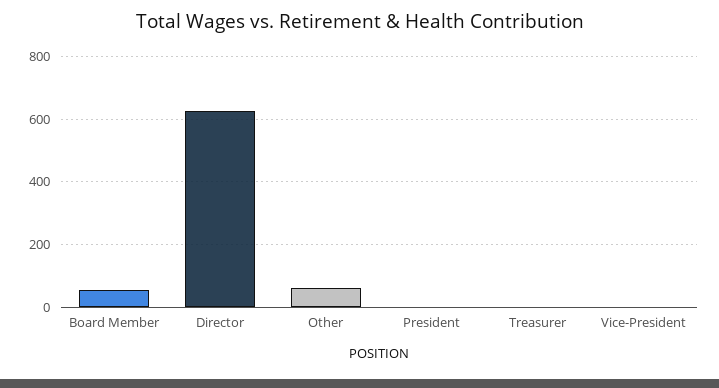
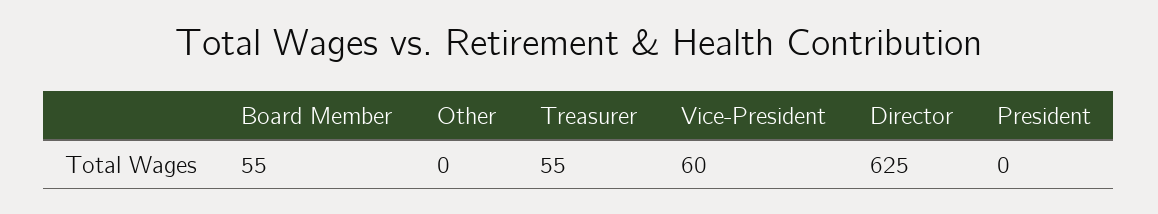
Other: 60 -> 0
Treasurer: 0 -> 55
Vice-President: 0 -> 60

